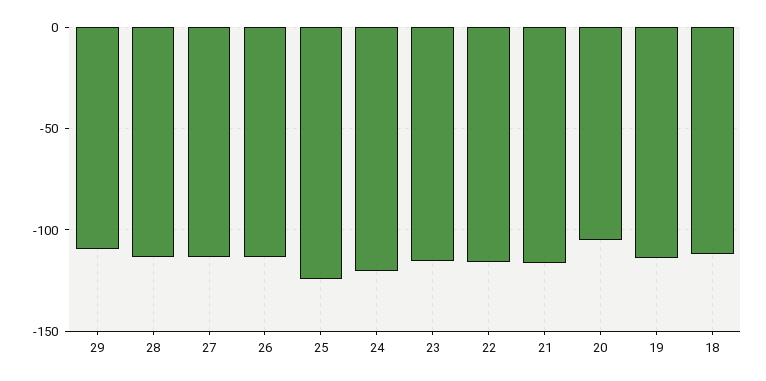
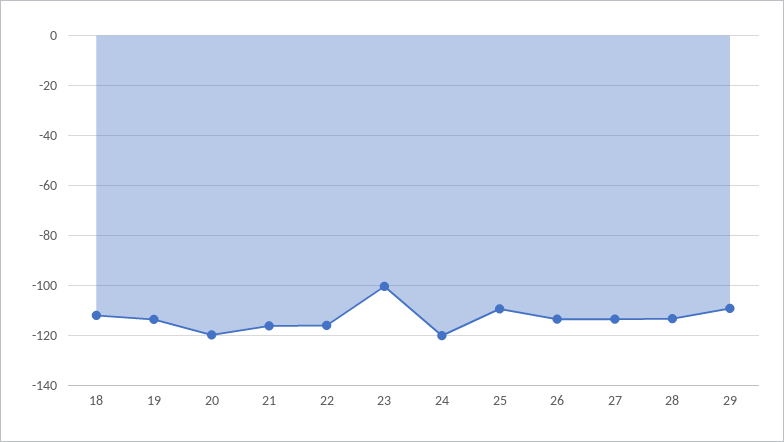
25: -125 -> -110
23: -115 -> -100
20: -105 -> -120

